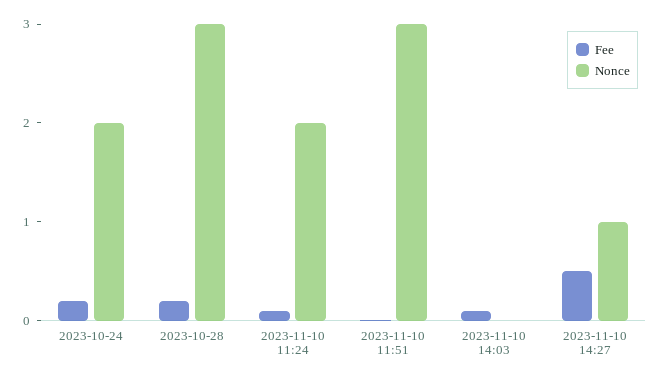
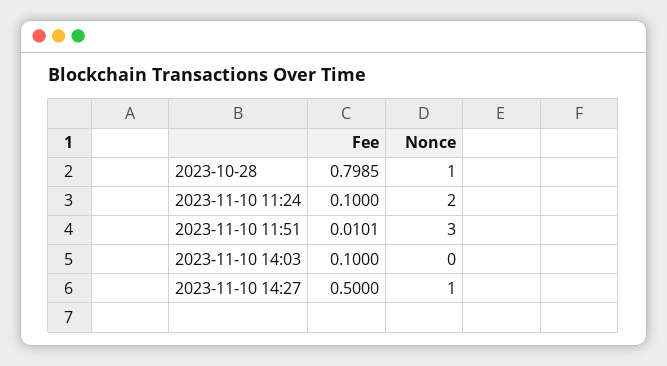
Fee, 2023-10-24: 0.2 -> none
Nonce, 2023-10-24: 2 -> none
Fee, 2023-10-28: 0.2 -> 0.7985
Nonce, 2023-10-28: 3 -> 1

